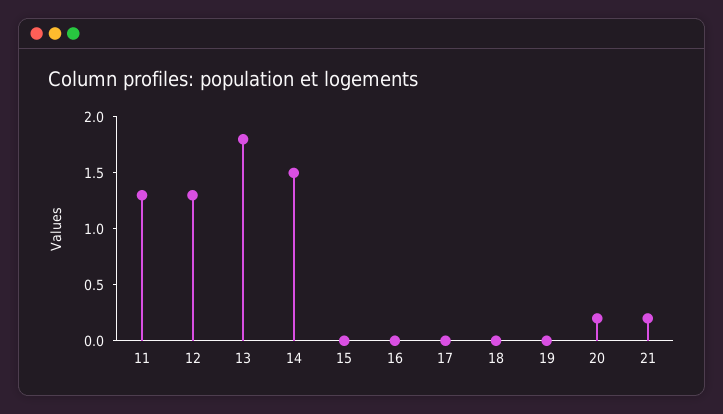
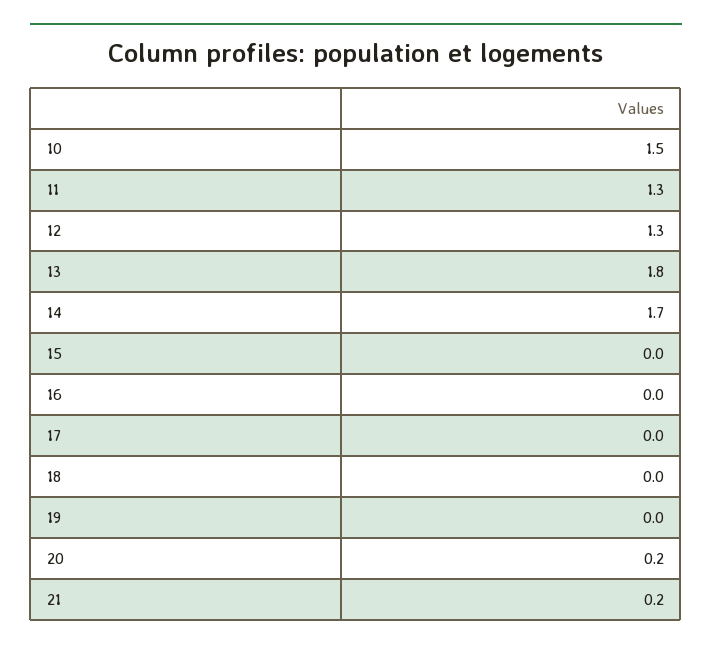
14: 1.5 -> 1.7
10: none -> 1.5

